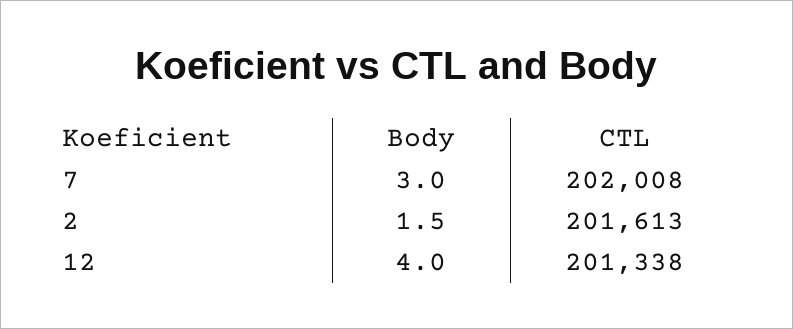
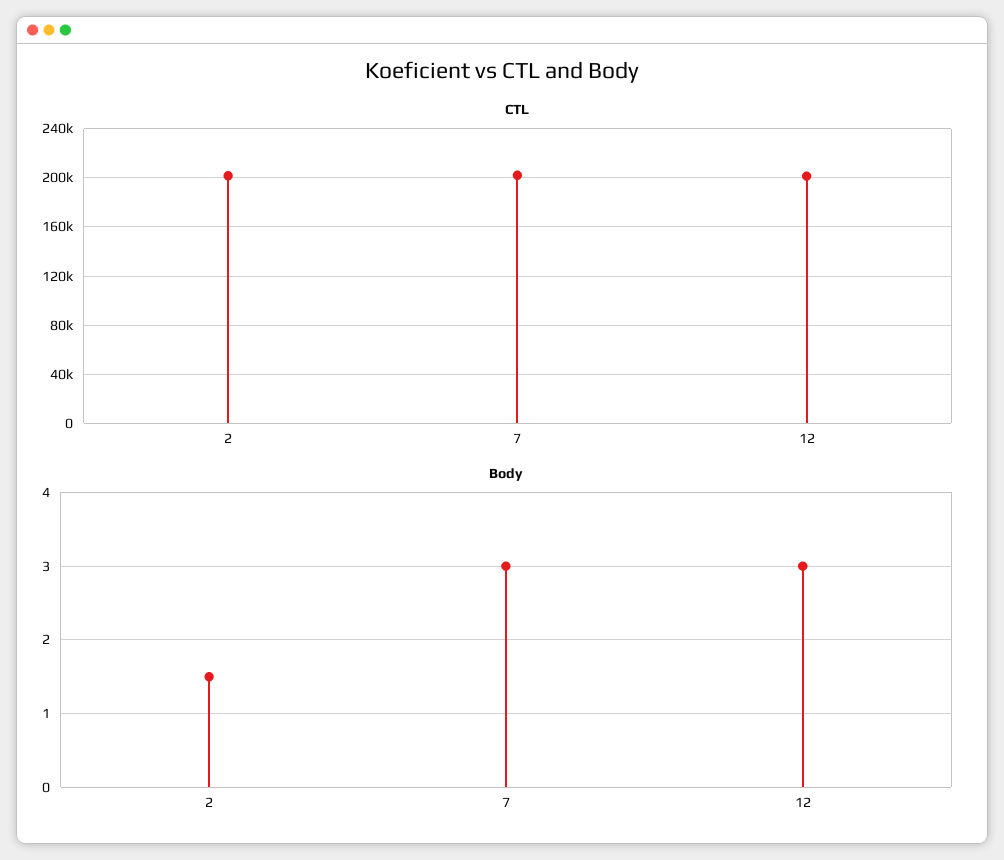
Body, 12: 4 -> 3

